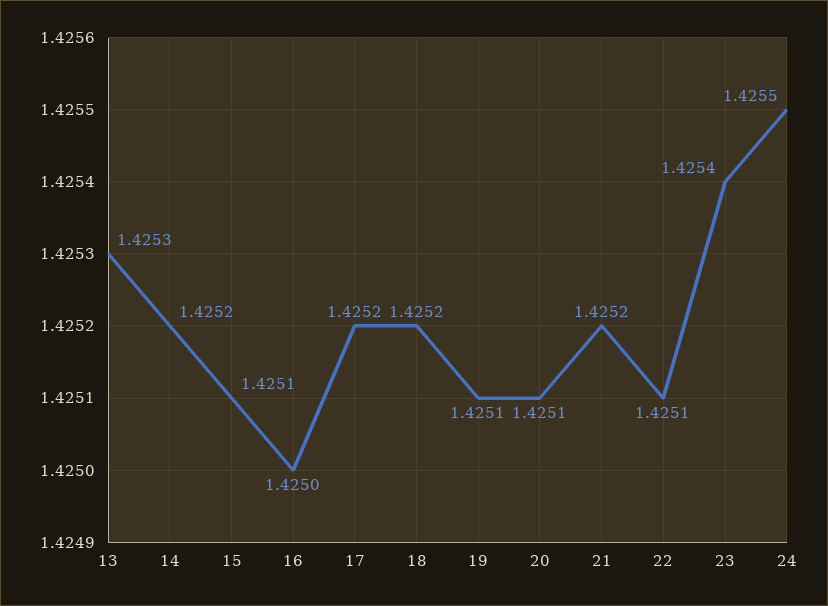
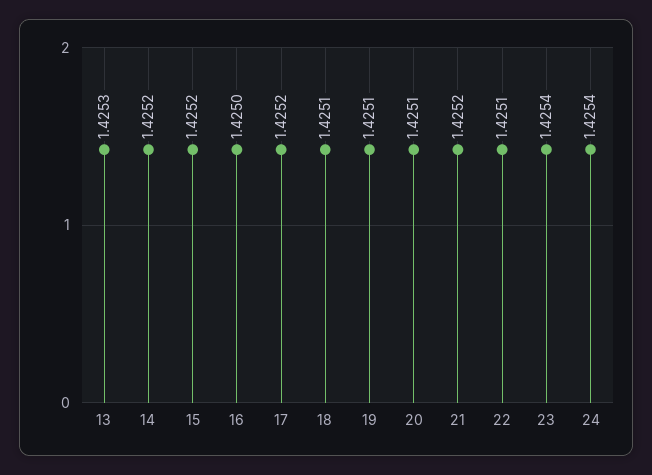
15: 1.4251 -> 1.4252
18: 1.4252 -> 1.4251
24: 1.4255 -> 1.4254

